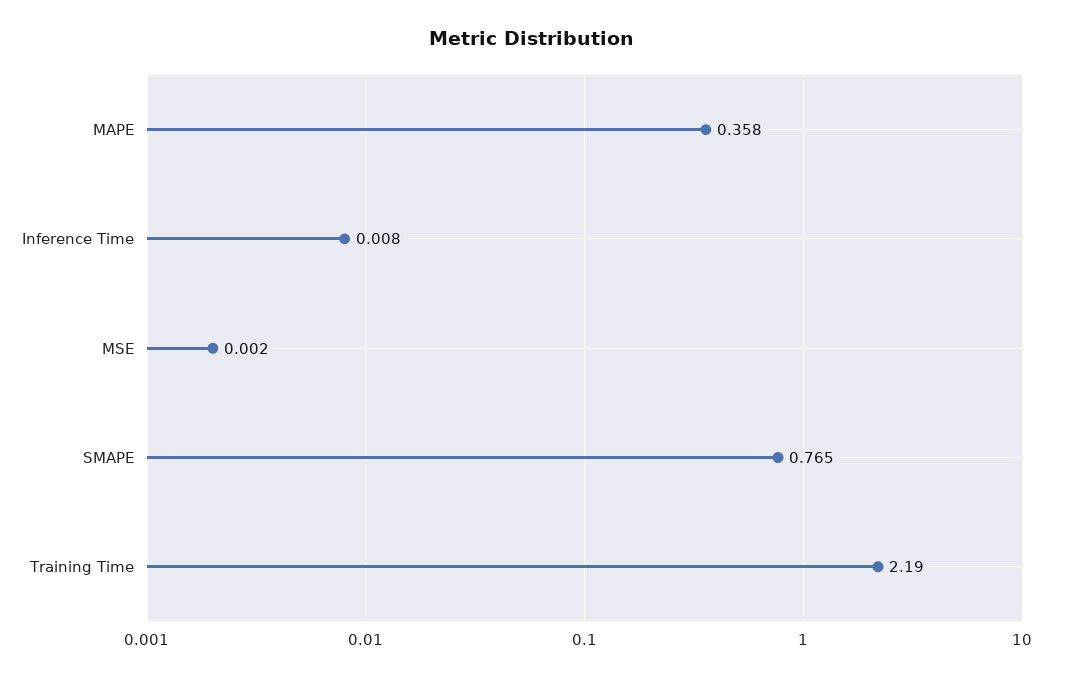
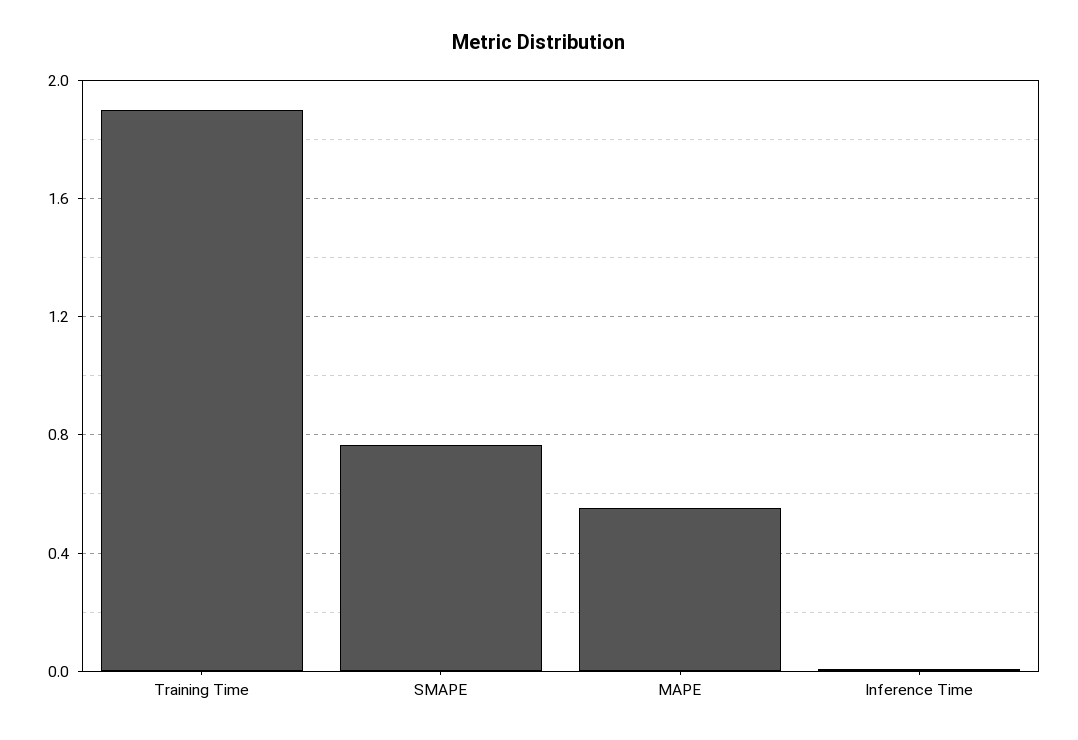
MAPE: 0.358 -> 0.55
MSE: 0.002 -> none
Training Time: 2.19 -> 1.9

